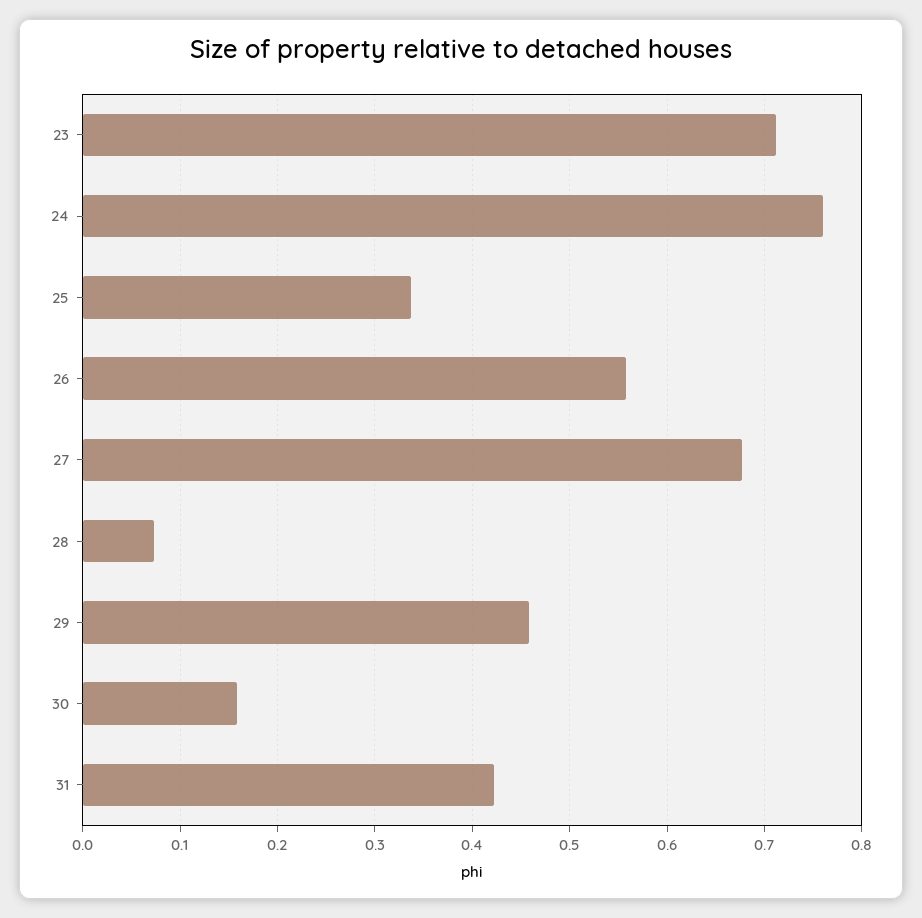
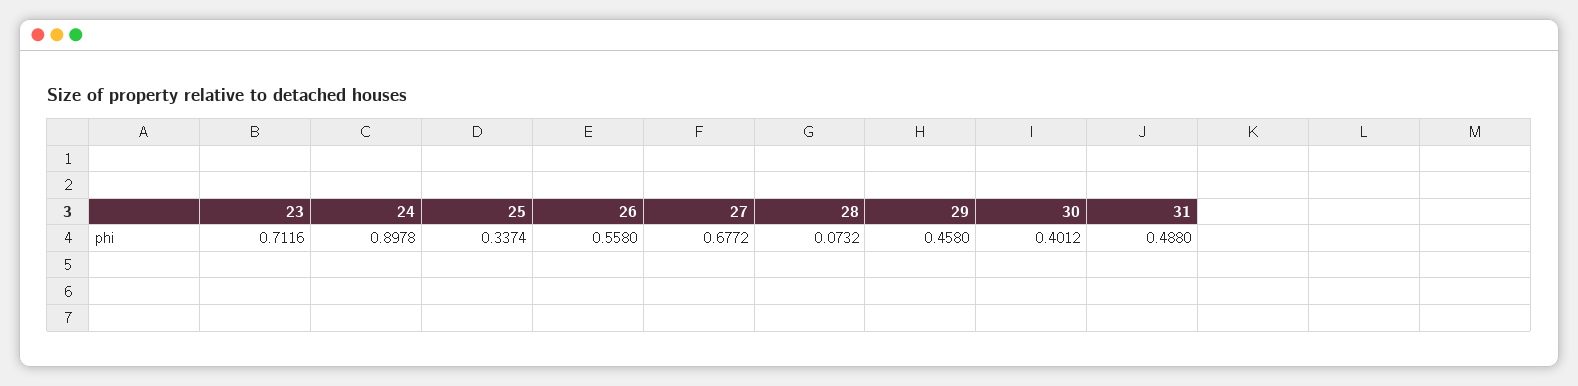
24: 0.76 -> 0.8978
30: 0.16 -> 0.4012
31: 0.42 -> 0.488

